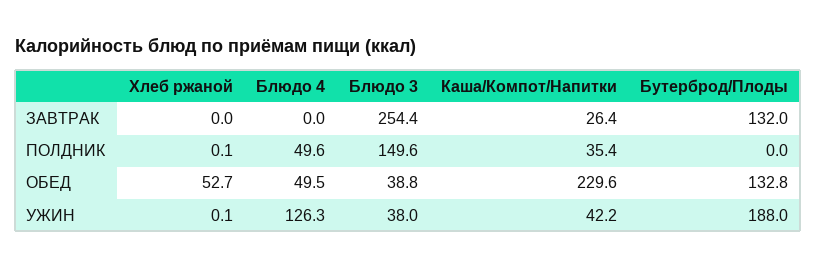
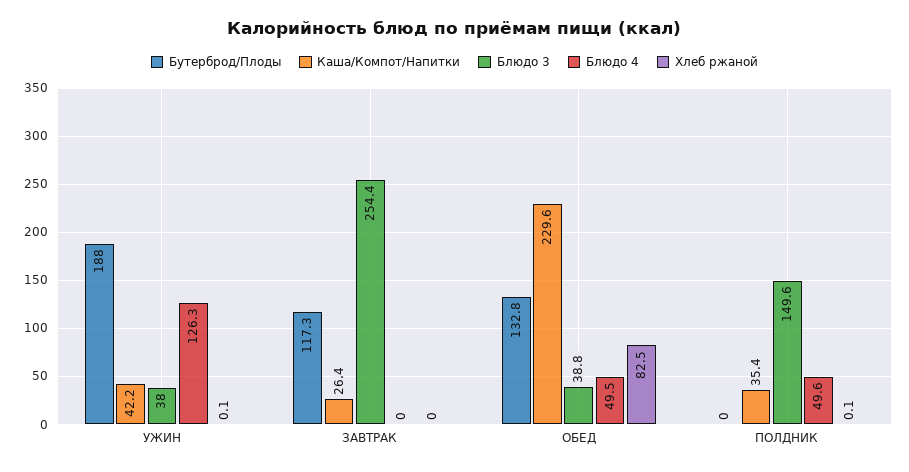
Бутерброд/Плоды, ЗАВТРАК: 132 -> 117.3
Хлеб ржаной, ОБЕД: 52.7 -> 82.5

